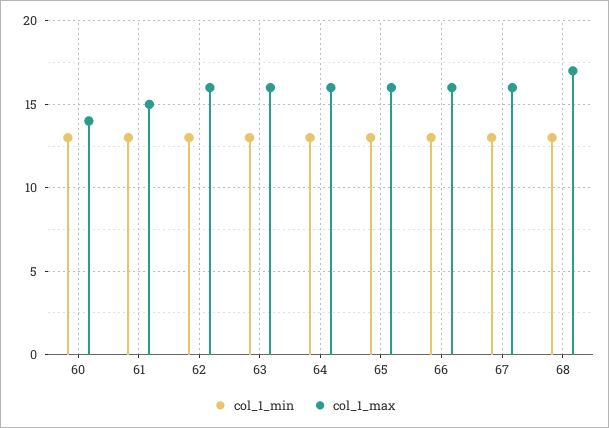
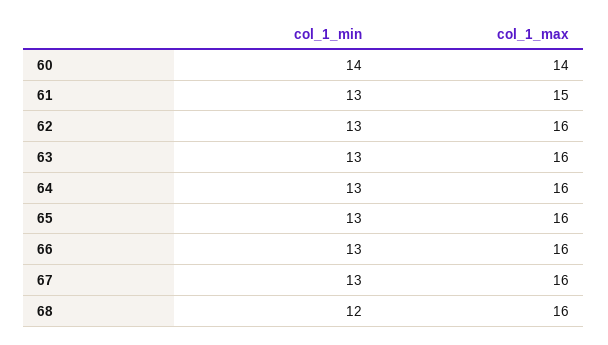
col_1_min, 60: 13 -> 14
col_1_min, 68: 13 -> 12
col_1_max, 68: 17 -> 16

